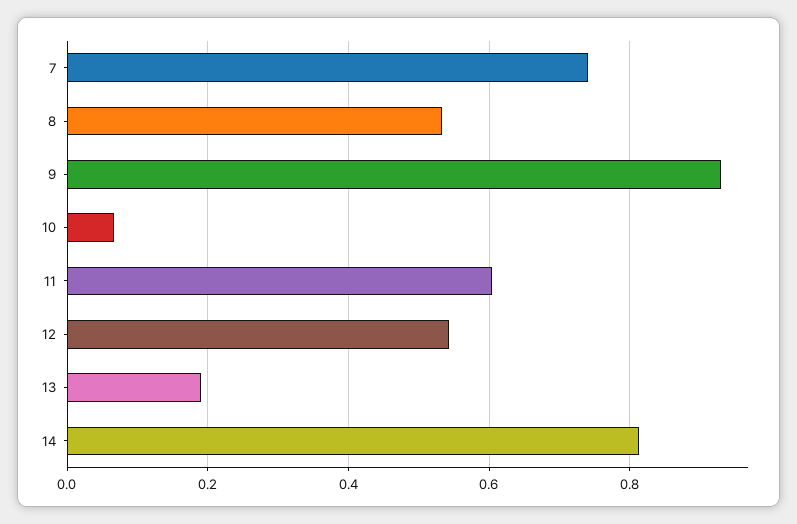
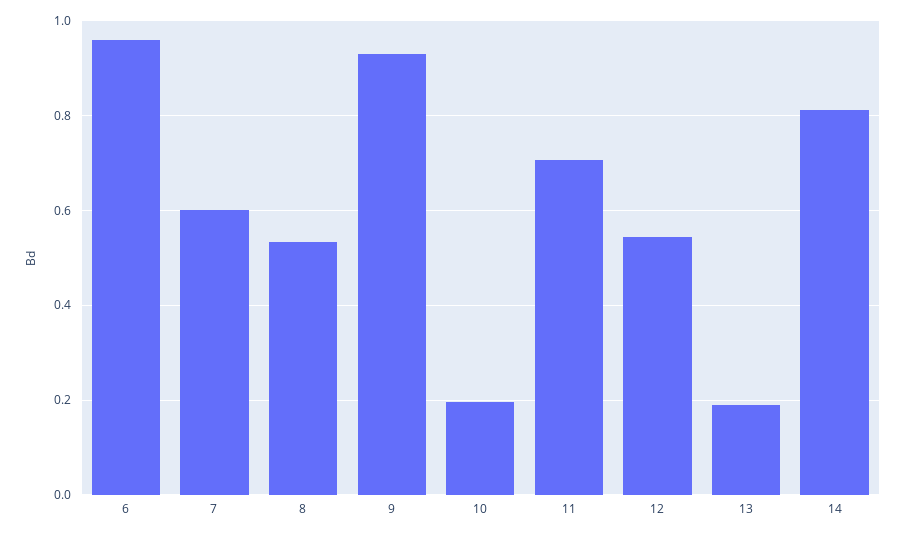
7: 0.74 -> 0.6
10: 0.06 -> 0.2
11: 0.6 -> 0.7
6: none -> 0.96

